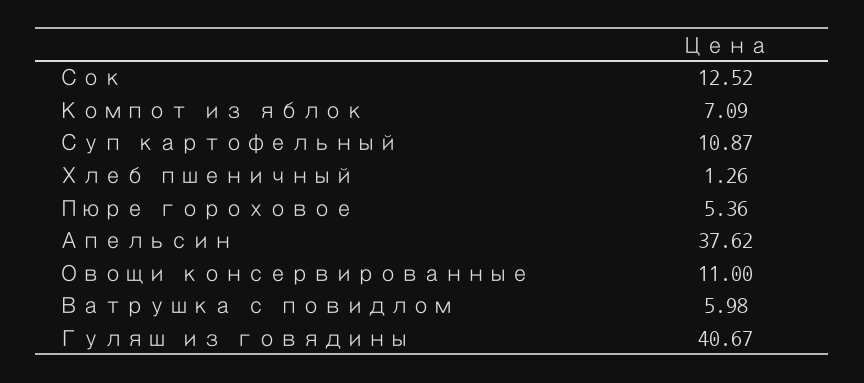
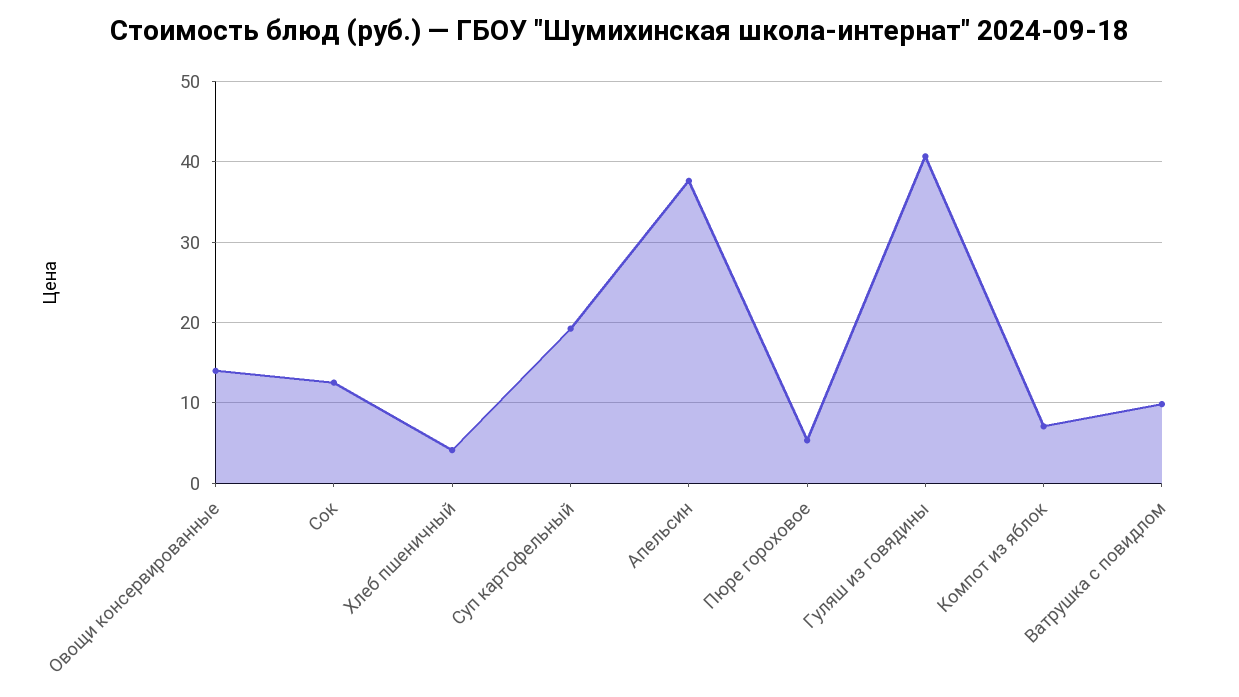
Суп картофельный: 10.87 -> 19
Хлеб пшеничный: 1.26 -> 4
Овощи консервированные: 11 -> 14
Ватрушка с повидлом: 5.98 -> 10

